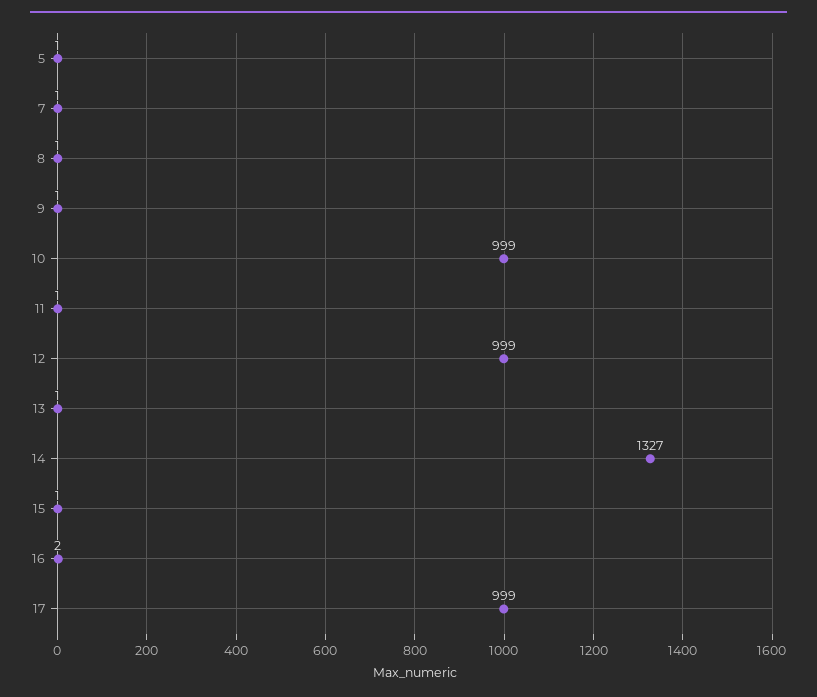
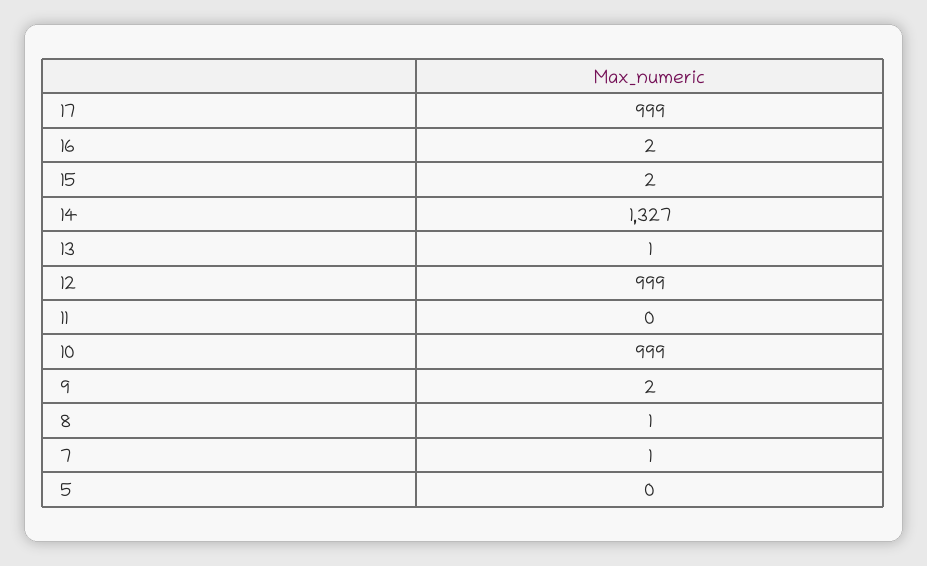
5: 1 -> 0
9: 1 -> 2
11: 1 -> 0
15: 1 -> 2

